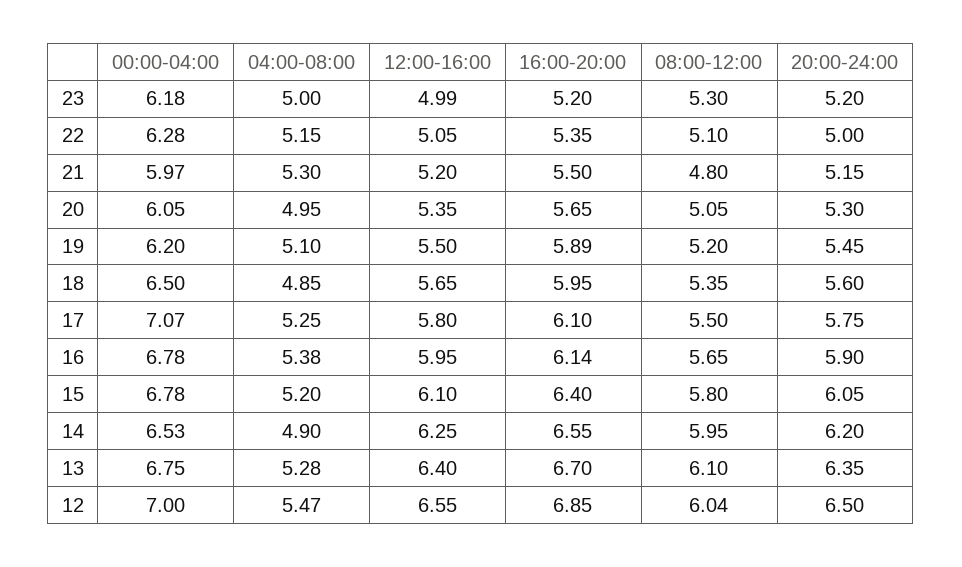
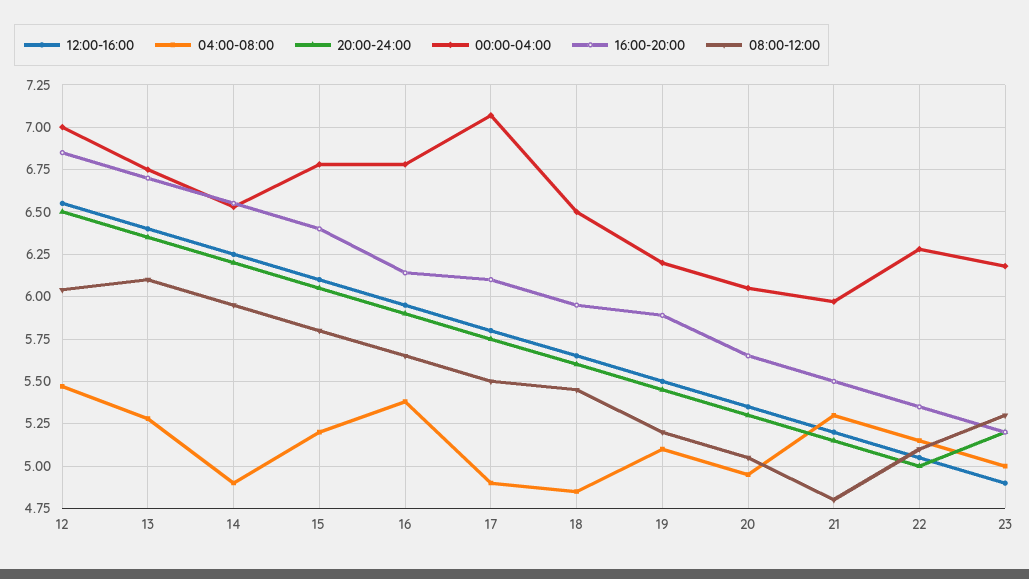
12:00-16:00, 23: 4.99 -> 4.9
08:00-12:00, 18: 5.35 -> 5.45
04:00-08:00, 17: 5.25 -> 4.9

